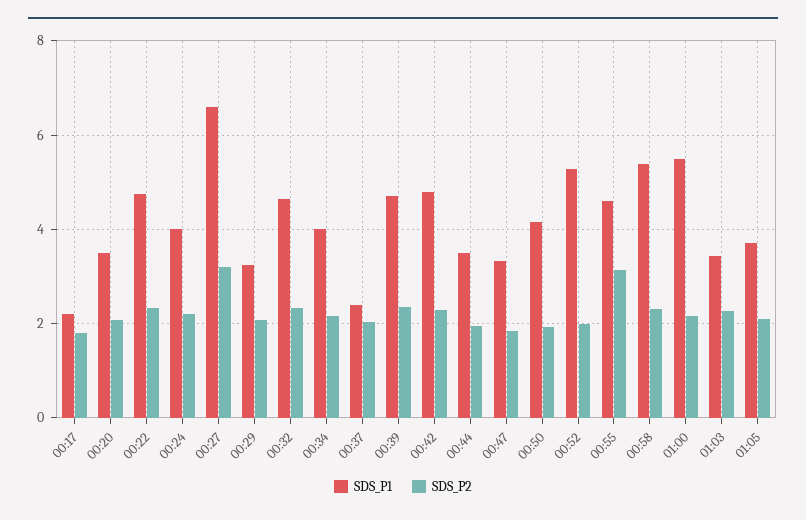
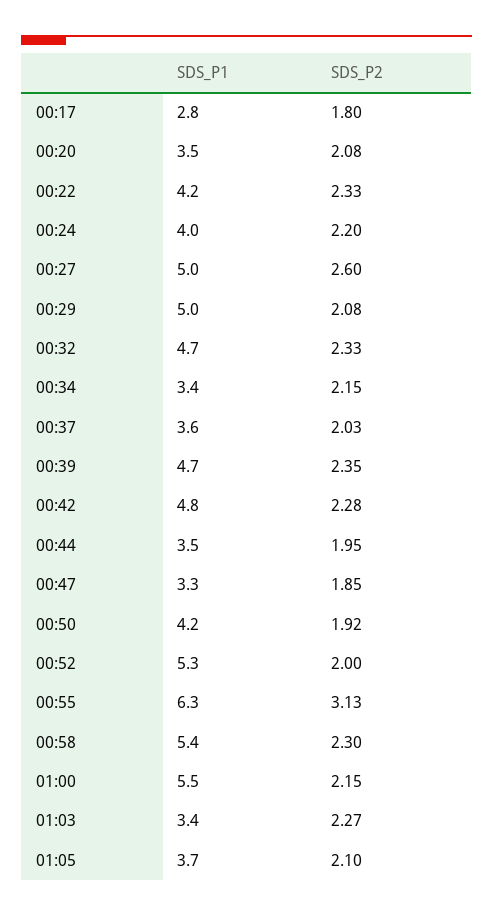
SDS_P1, 00:17: 2.2 -> 2.8
SDS_P1, 00:22: 4.8 -> 4.2
SDS_P1, 00:27: 6.6 -> 5
SDS_P2, 00:27: 3.2 -> 2.6
SDS_P1, 00:29: 3.2 -> 5
SDS_P1, 00:34: 4 -> 3.4
SDS_P1, 00:37: 2.4 -> 3.6
SDS_P1, 00:55: 4.6 -> 6.3

